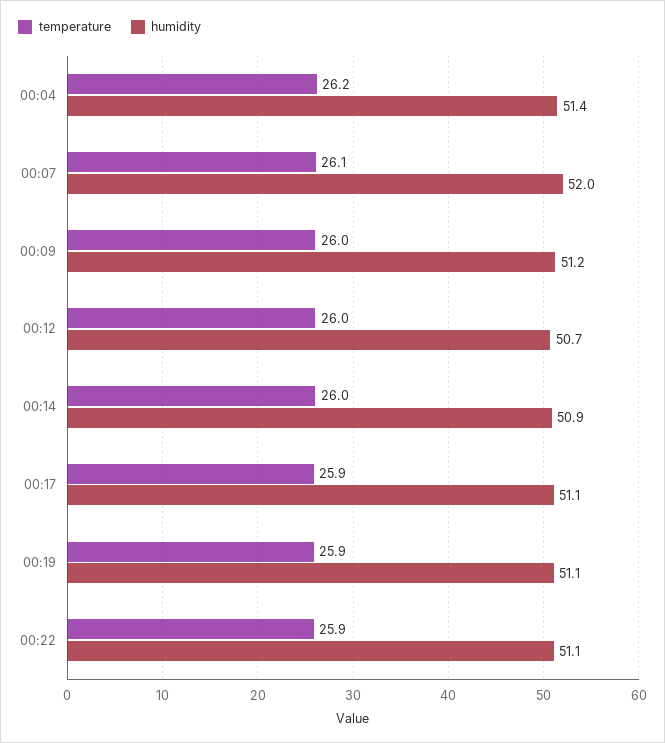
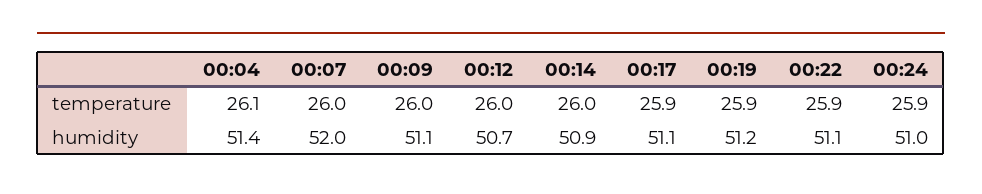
temperature, 00:04: 26.2 -> 26.1
temperature, 00:07: 26.1 -> 26
humidity, 00:09: 51.2 -> 51.1
humidity, 00:19: 51.1 -> 51.2
temperature, 00:24: none -> 25.9
humidity, 00:24: none -> 51

